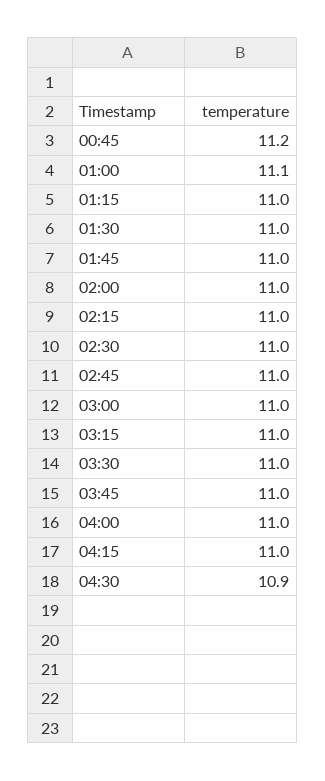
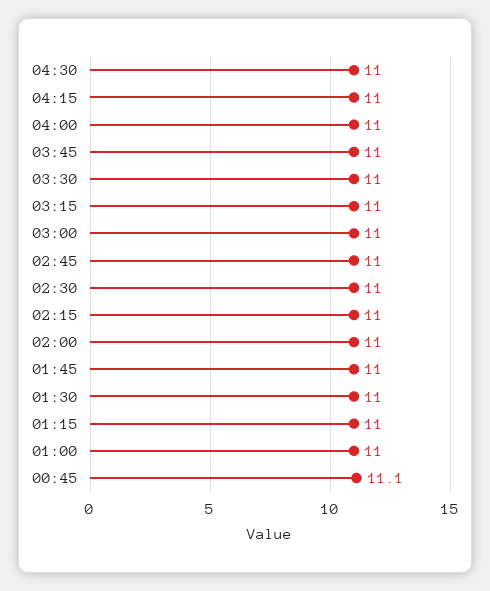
00:45: 11.2 -> 11.1
01:00: 11.1 -> 11
04:30: 10.9 -> 11

